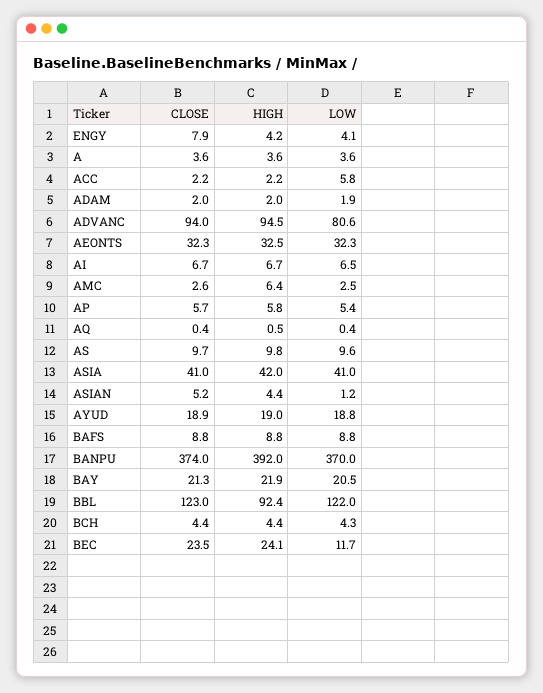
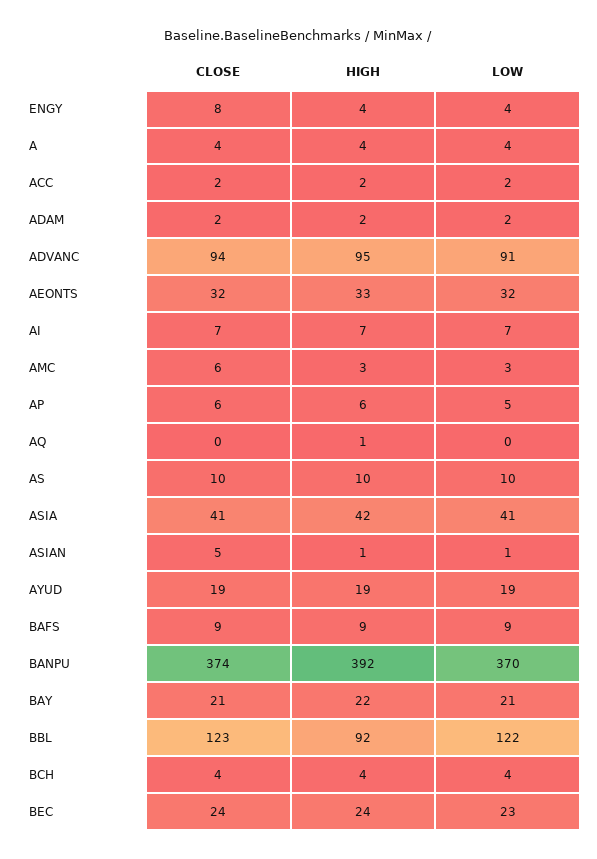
LOW, ACC: 5.8 -> 2
LOW, ADVANC: 80.6 -> 91
CLOSE, AMC: 2.6 -> 6
HIGH, AMC: 6.4 -> 3
HIGH, ASIAN: 4.4 -> 1
LOW, BEC: 11.7 -> 23

